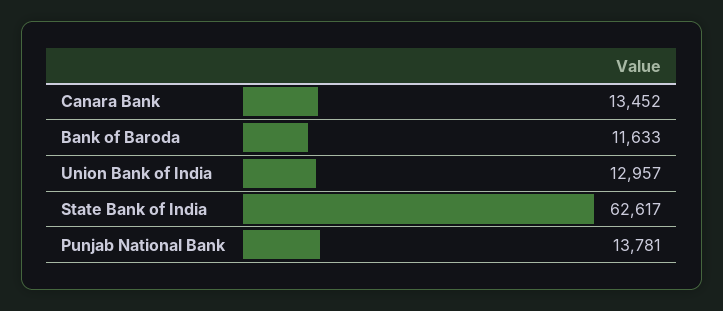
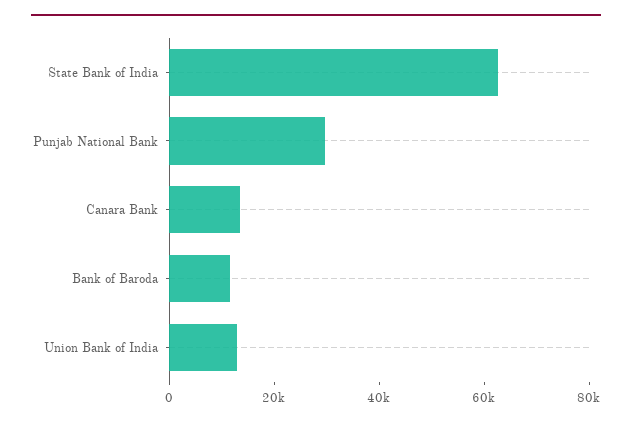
Punjab National Bank: 13781 -> 30000

